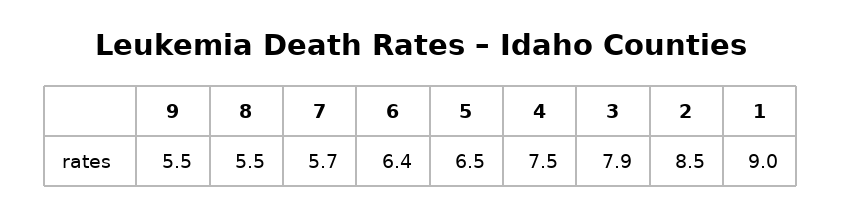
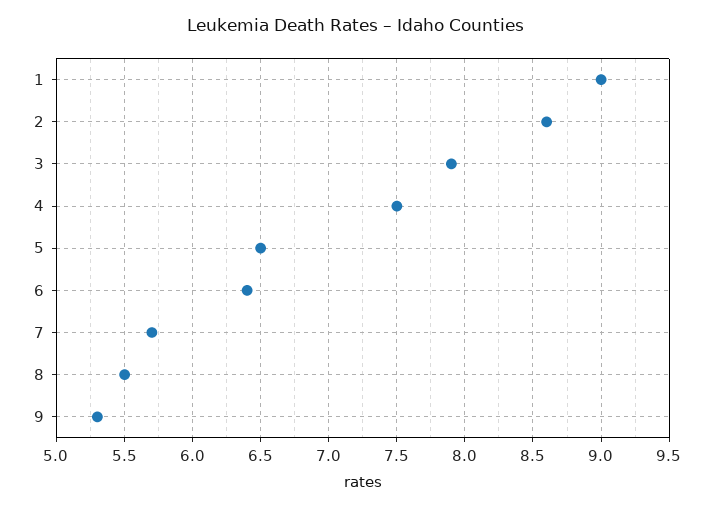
9: 5.5 -> 5.3
2: 8.5 -> 8.6

